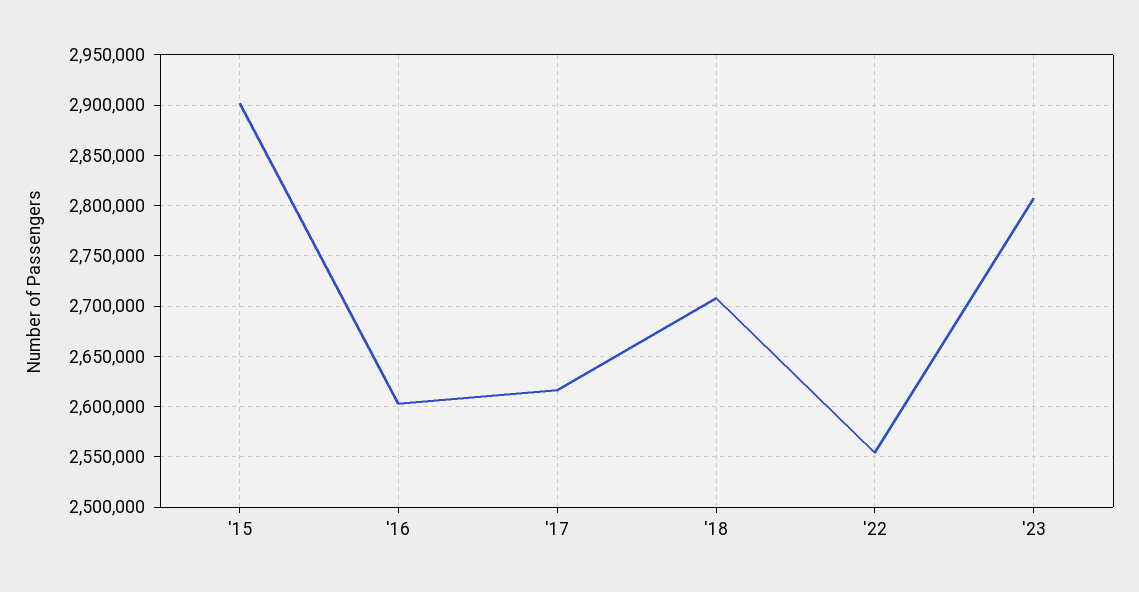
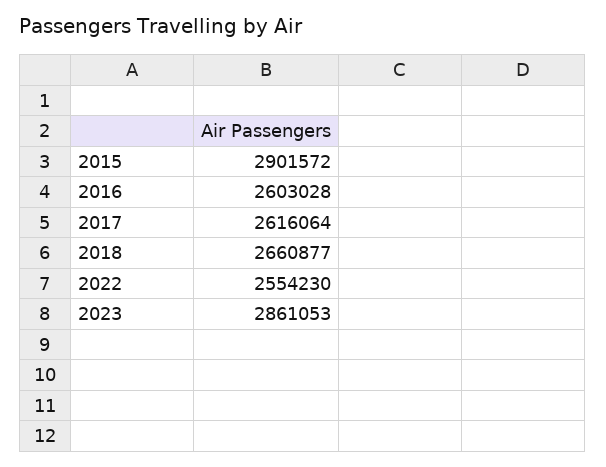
'18: 2710000 -> 2660877
'23: 2810000 -> 2861053

